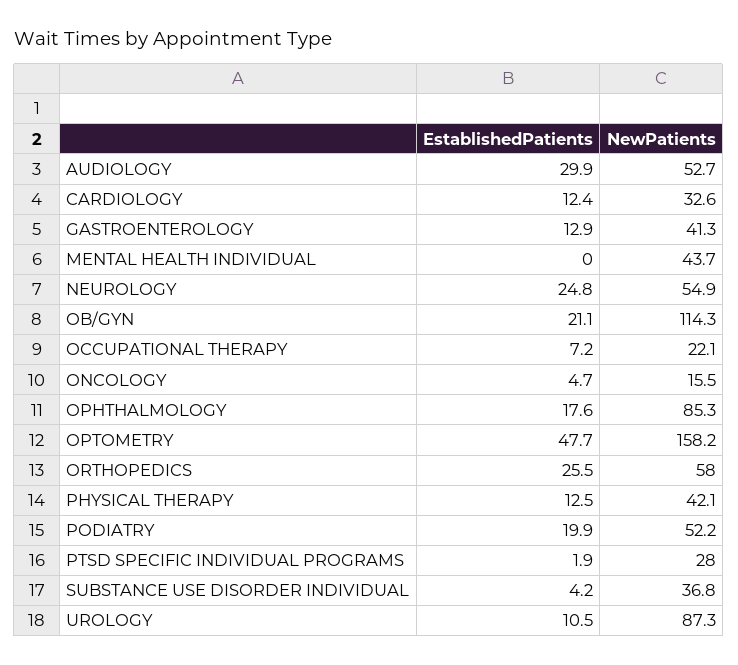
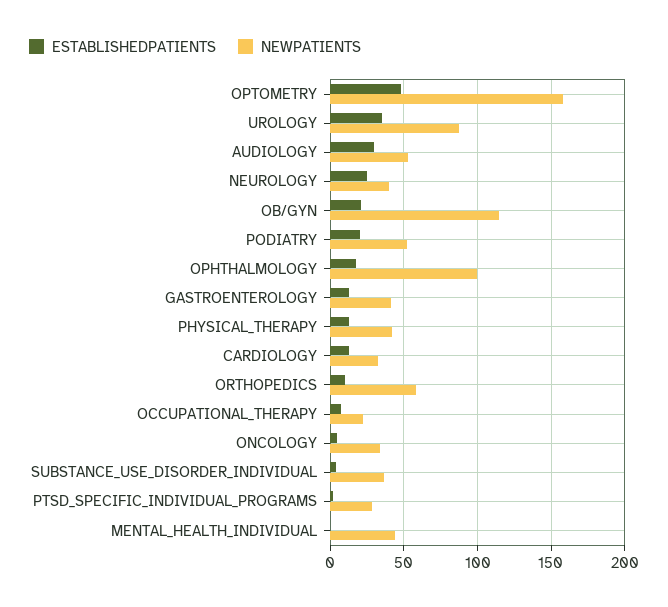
NewPatients, NEUROLOGY: 54.9 -> 40
NewPatients, ONCOLOGY: 15.5 -> 35
NewPatients, OPHTHALMOLOGY: 85.3 -> 100
EstablishedPatients, ORTHOPEDICS: 25.5 -> 10
EstablishedPatients, UROLOGY: 10.5 -> 35

